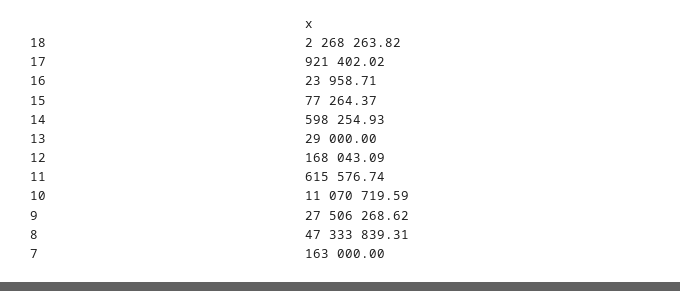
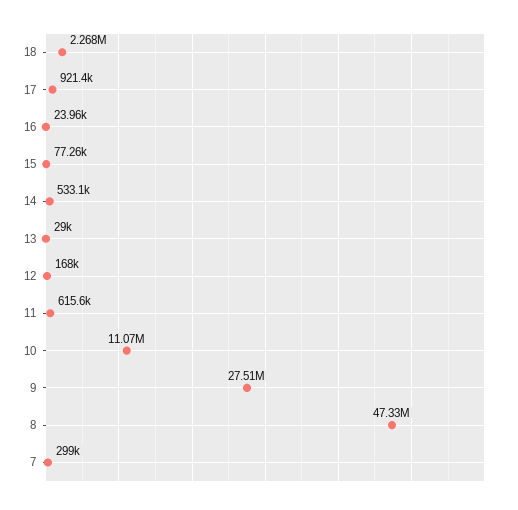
14: 598254.93 -> 533100
7: 163000 -> 299000

